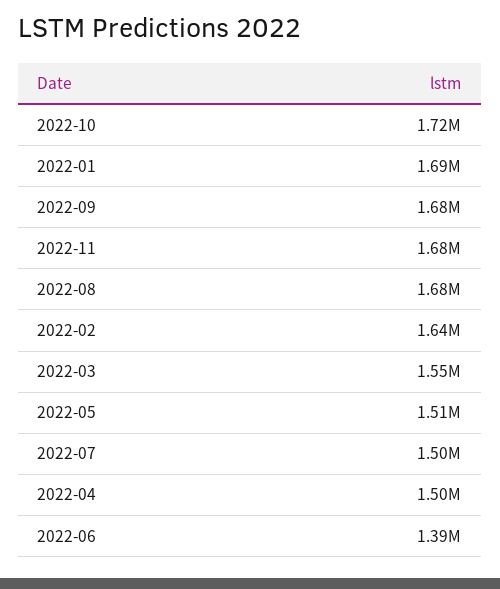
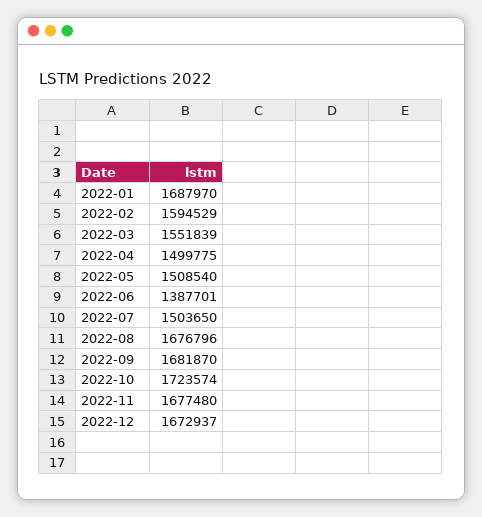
2022-02: 1640000 -> 1594529
2022-12: none -> 1672937

